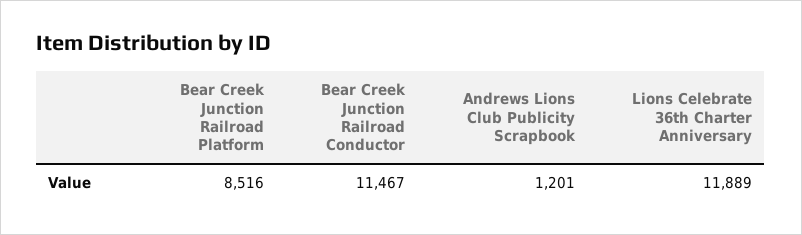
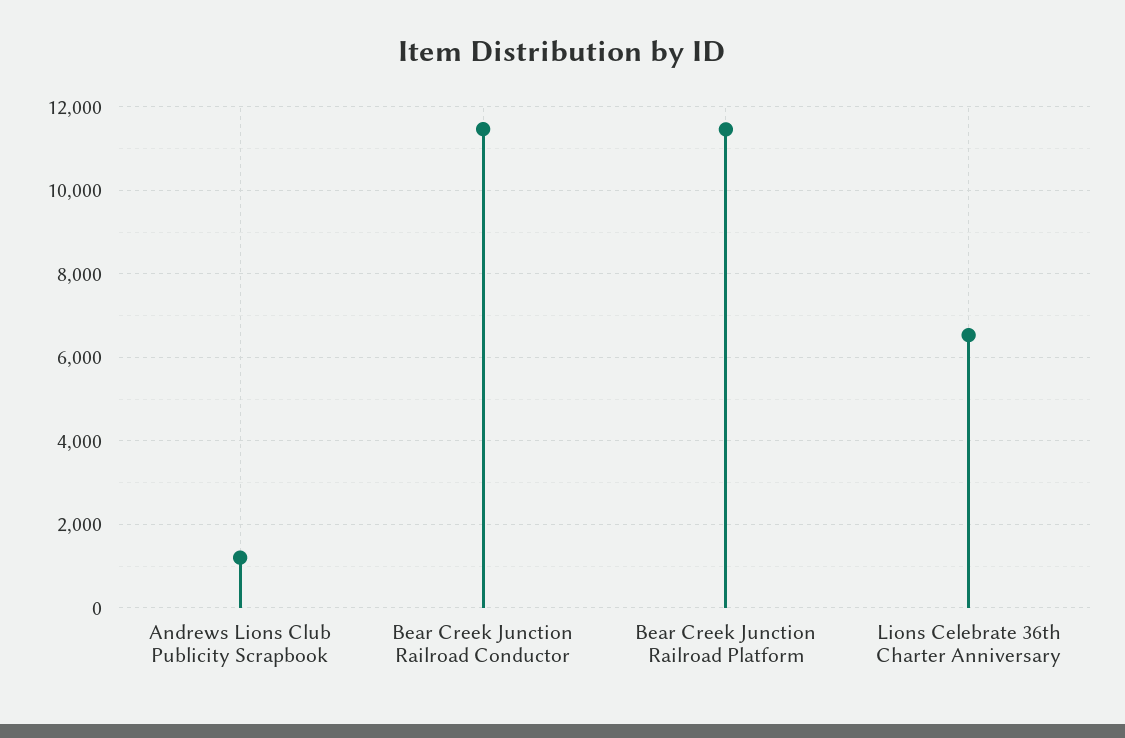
Bear Creek Junction Railroad Platform: 8516 -> 11400
Lions Celebrate 36th Charter Anniversary: 11889 -> 6600

